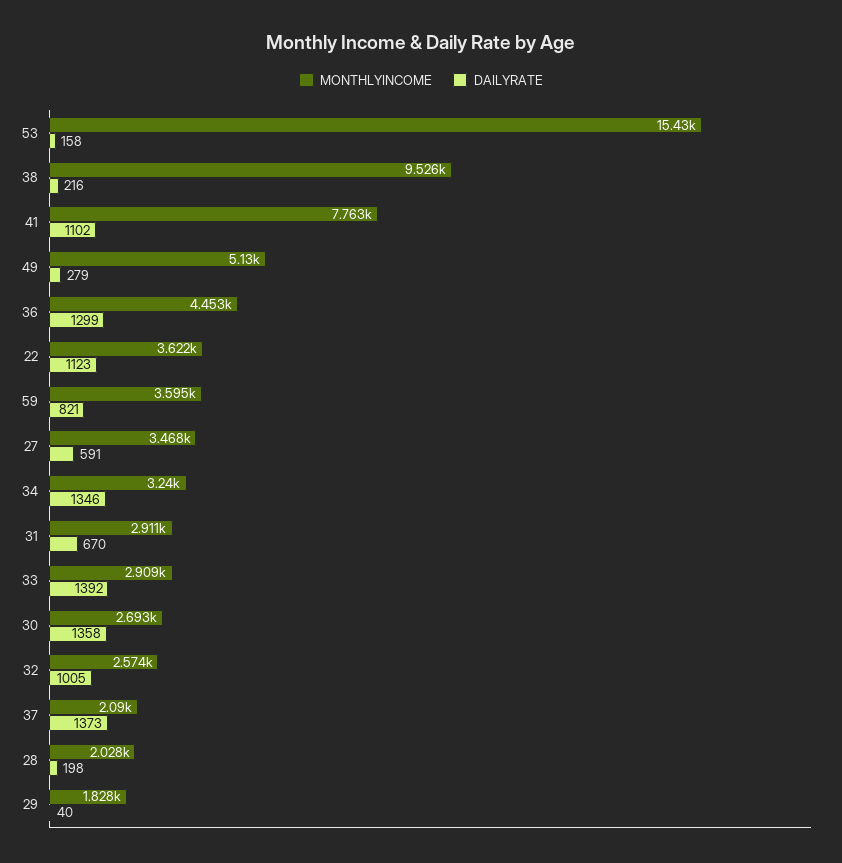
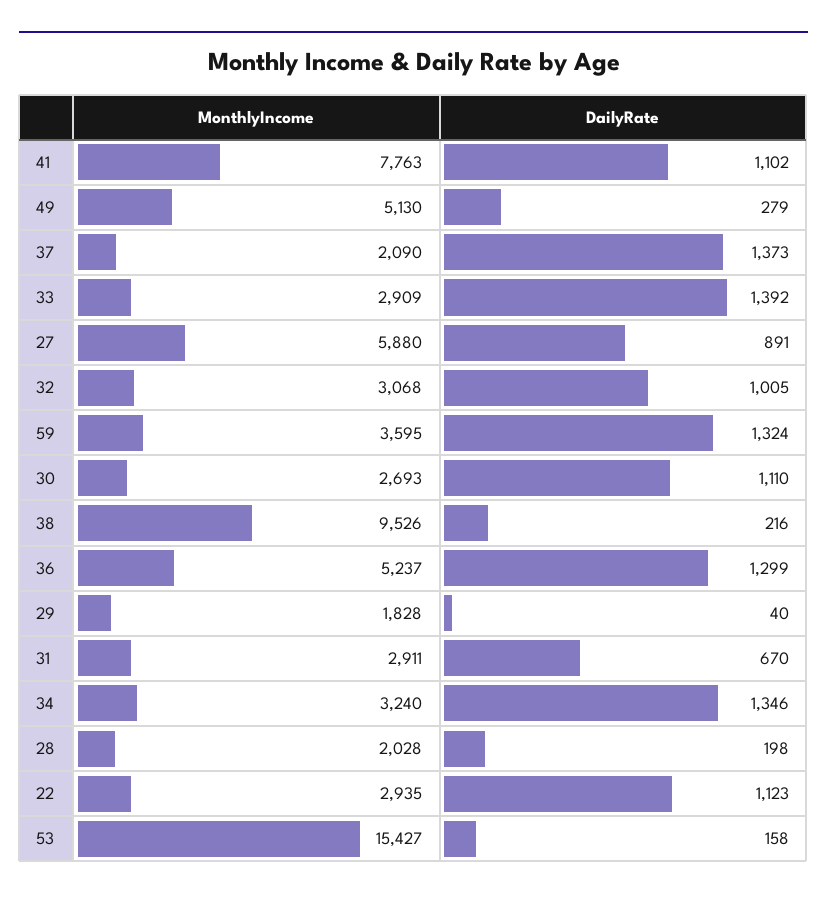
MONTHLYINCOME, 36: 4453 -> 5237
MONTHLYINCOME, 22: 3622 -> 2935
DAILYRATE, 59: 821 -> 1324
MONTHLYINCOME, 27: 3468 -> 5880
DAILYRATE, 27: 591 -> 891
DAILYRATE, 30: 1358 -> 1110
MONTHLYINCOME, 32: 2574 -> 3068

